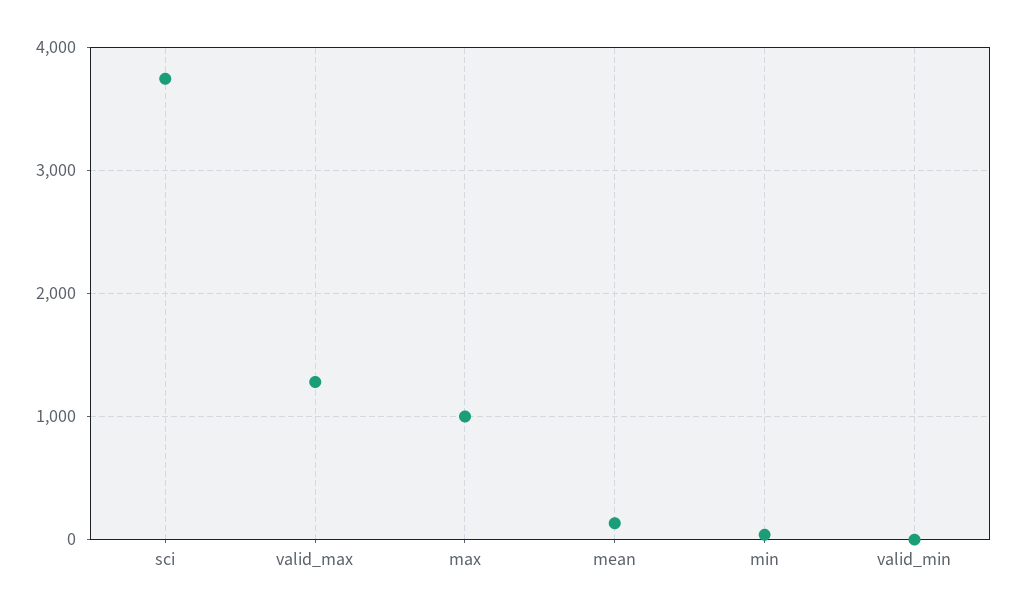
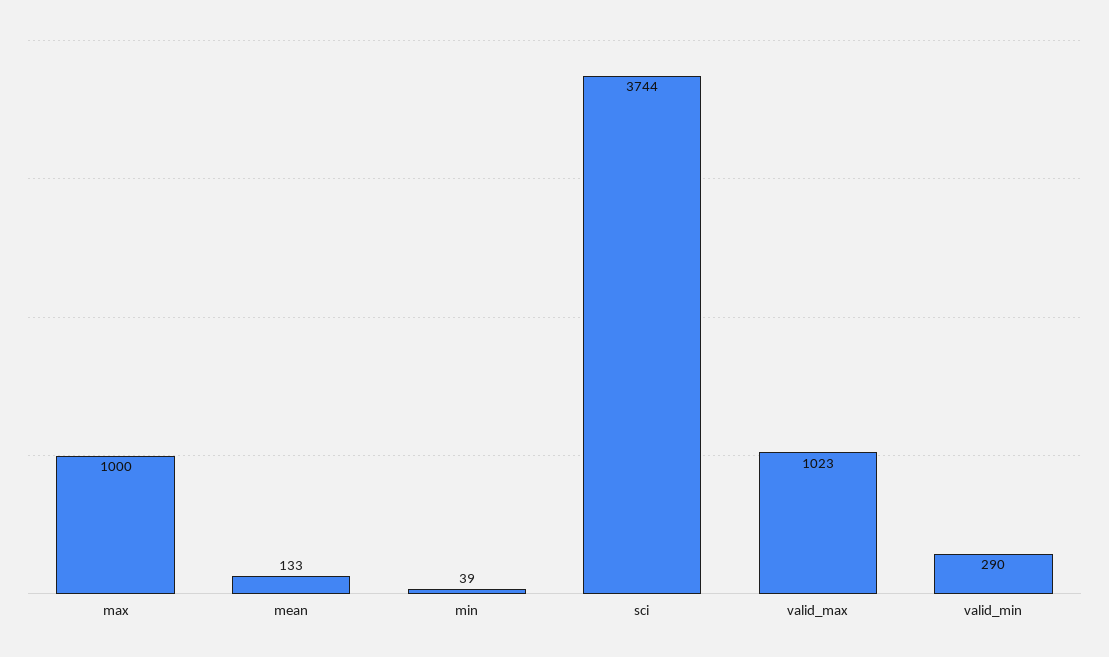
valid_max: 1300 -> 1023
valid_min: 0 -> 290

